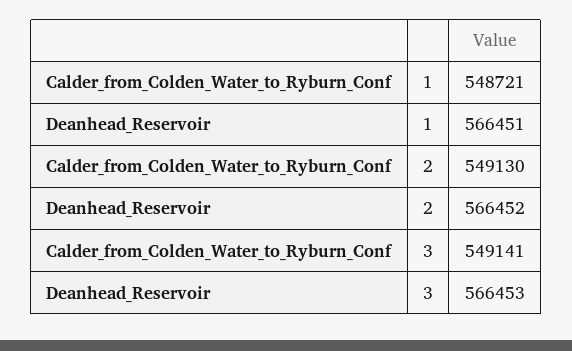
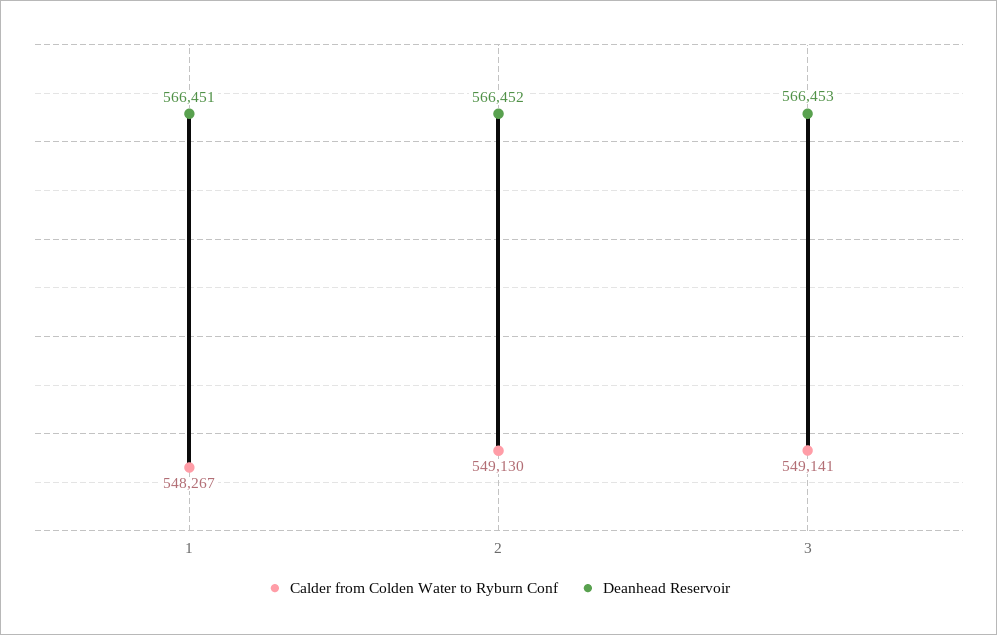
Calder_from_Colden_Water_to_Ryburn_Conf, 1: 548721 -> 548267

